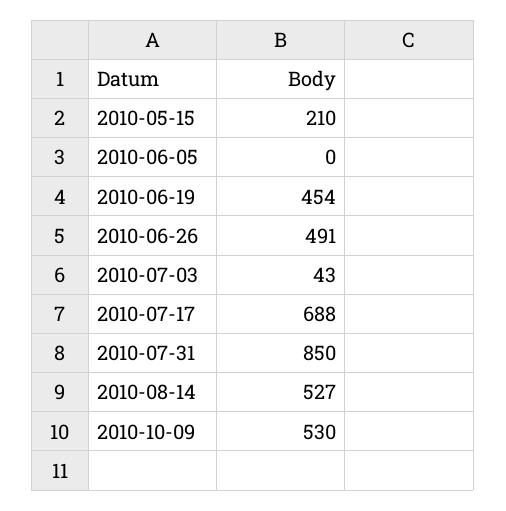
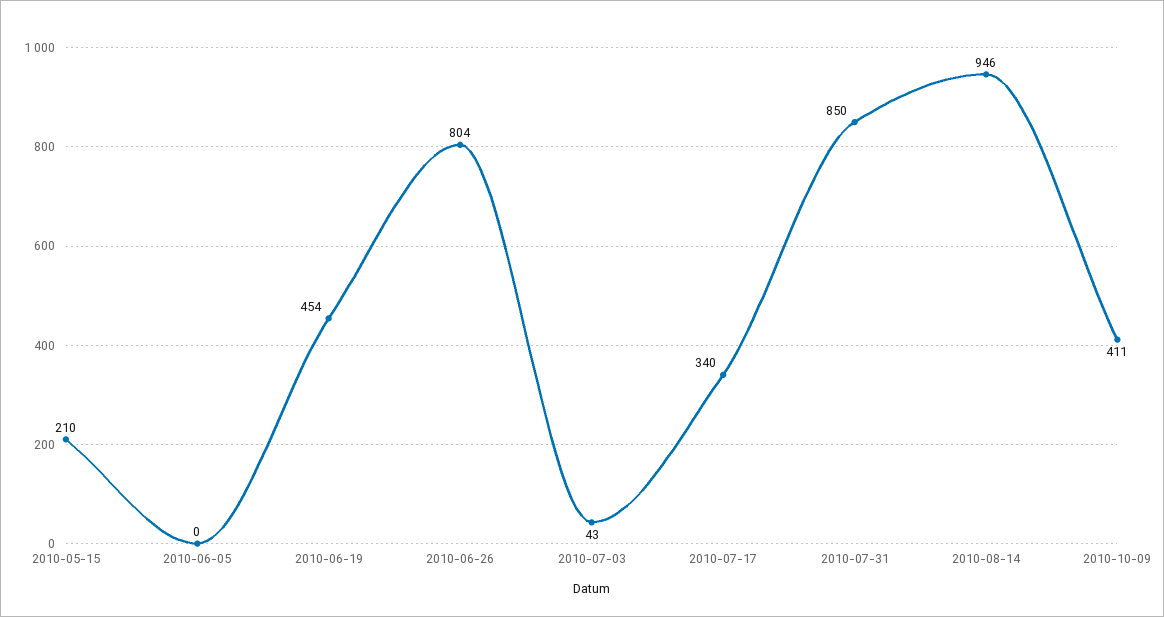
2010-06-26: 491 -> 804
2010-07-17: 688 -> 340
2010-08-14: 527 -> 946
2010-10-09: 530 -> 411

